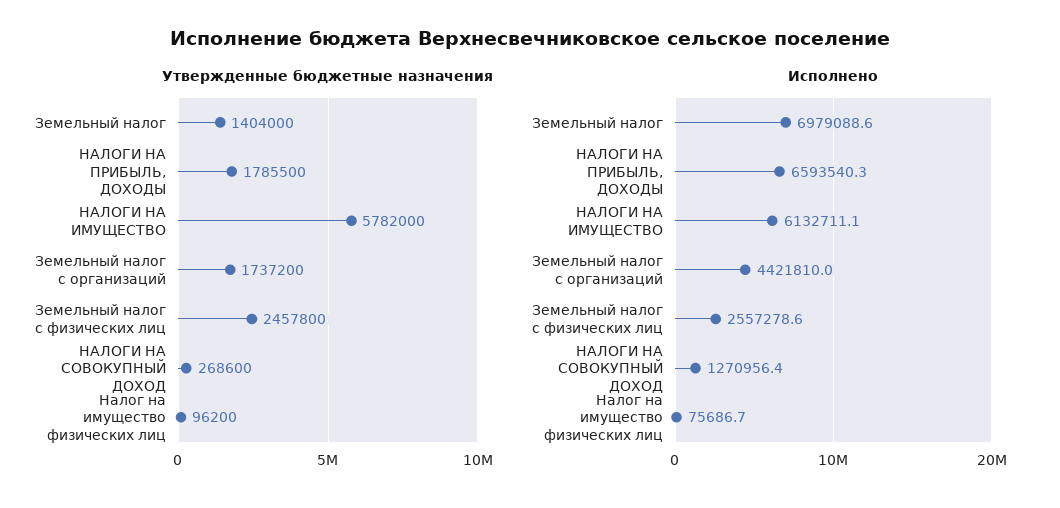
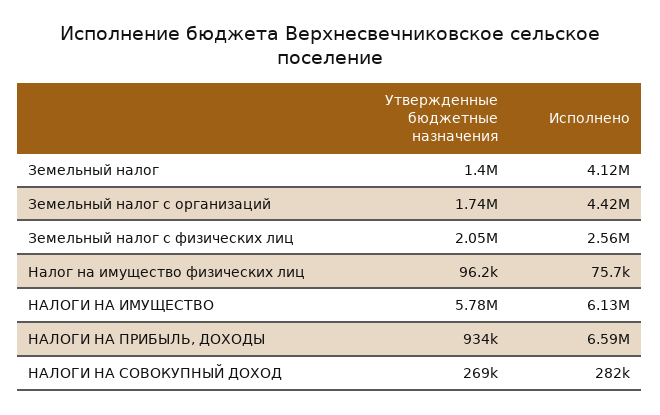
Утвержденные бюджетные назначения, НАЛОГИ НА ПРИБЫЛЬ, ДОХОДЫ: 1785500 -> 934000
Утвержденные бюджетные назначения, Земельный налог с физических лиц: 2457800 -> 2050000
Исполнено, Земельный налог: 6979088.6 -> 4120000
Исполнено, НАЛОГИ НА СОВОКУПНЫЙ ДОХОД: 1270956.4 -> 282000

